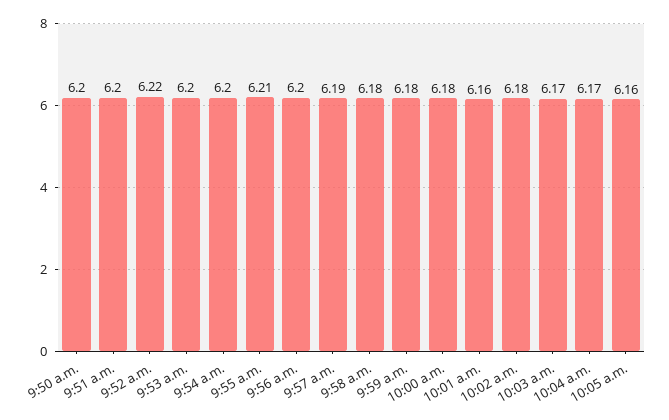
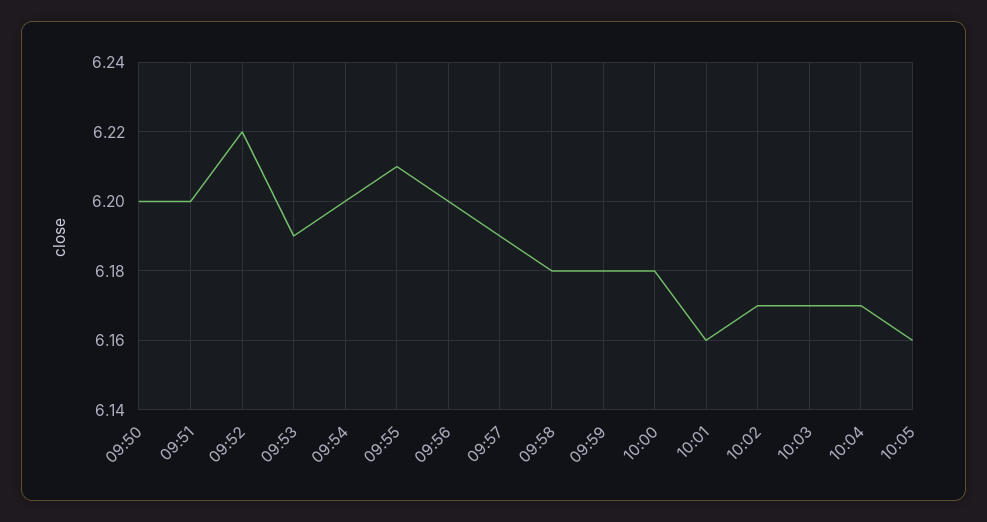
9:53 a.m.: 6.2 -> 6.19
10:02 a.m.: 6.18 -> 6.17

